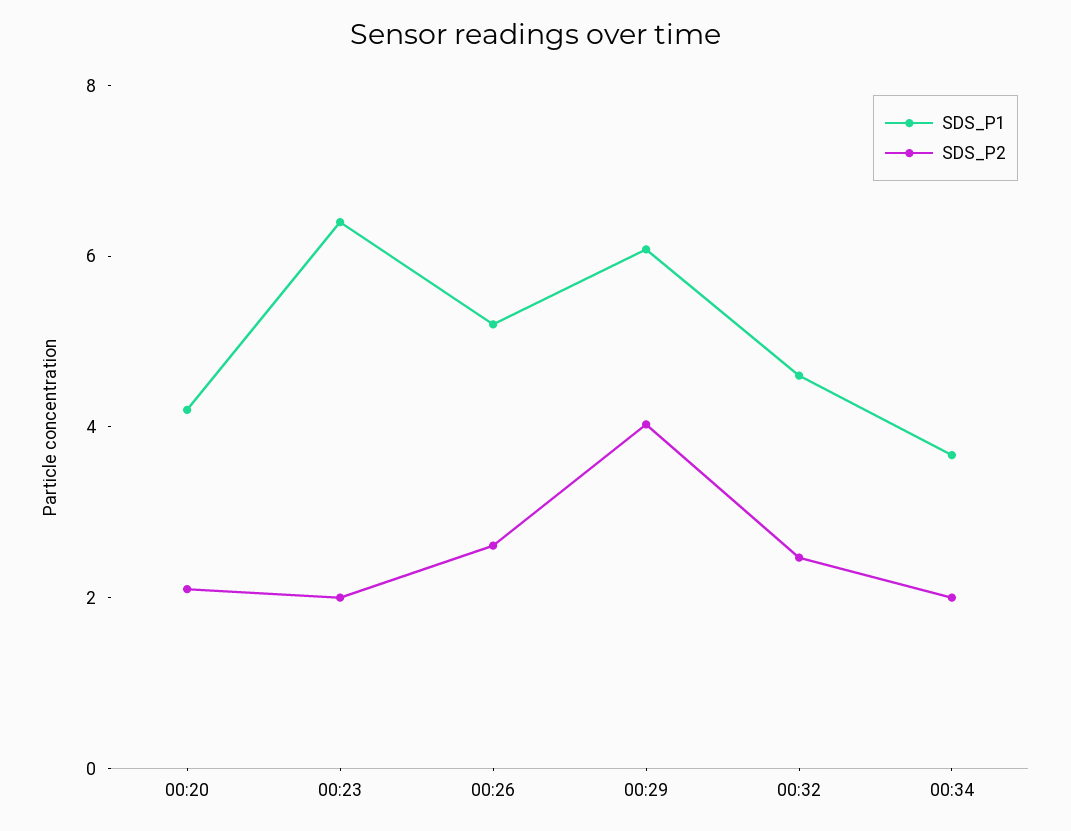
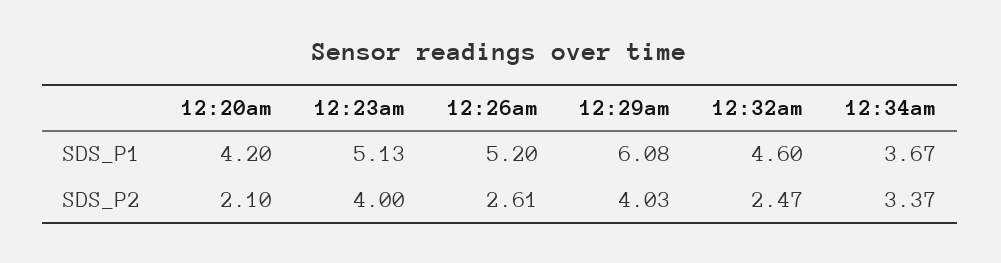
SDS_P1, 00:23: 6.5 -> 5.13
SDS_P2, 00:23: 2 -> 4
SDS_P2, 00:34: 2 -> 3.37

